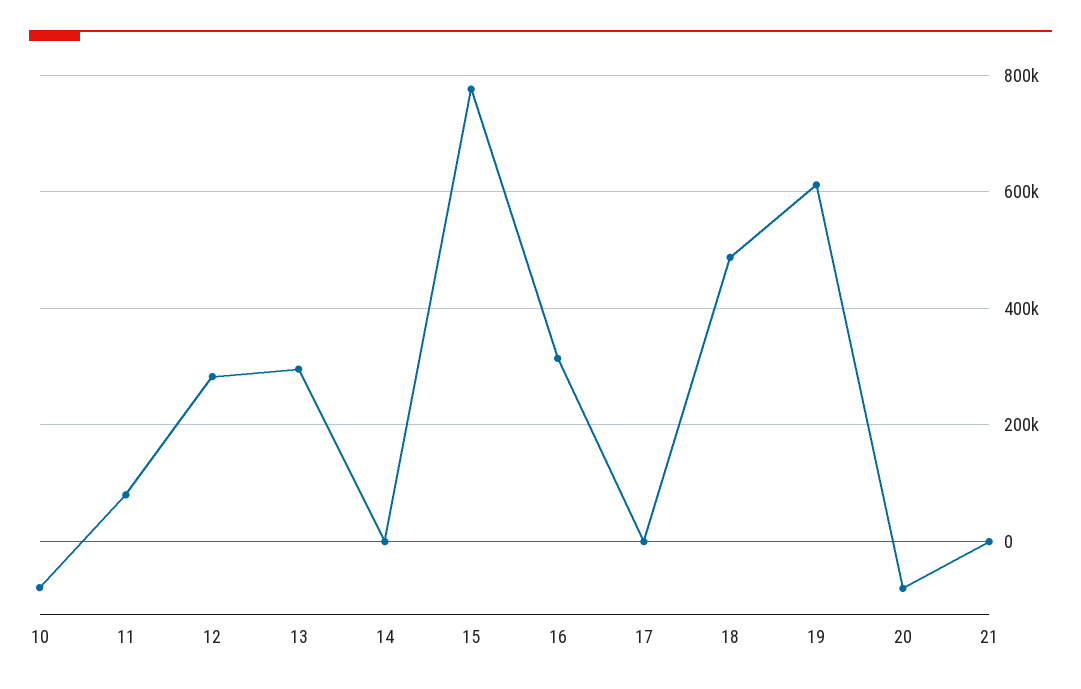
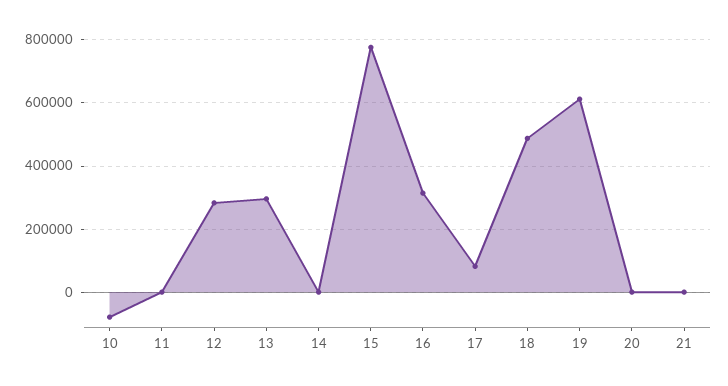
11: 80000 -> 0
17: 0 -> 80000
20: -80000 -> 0

